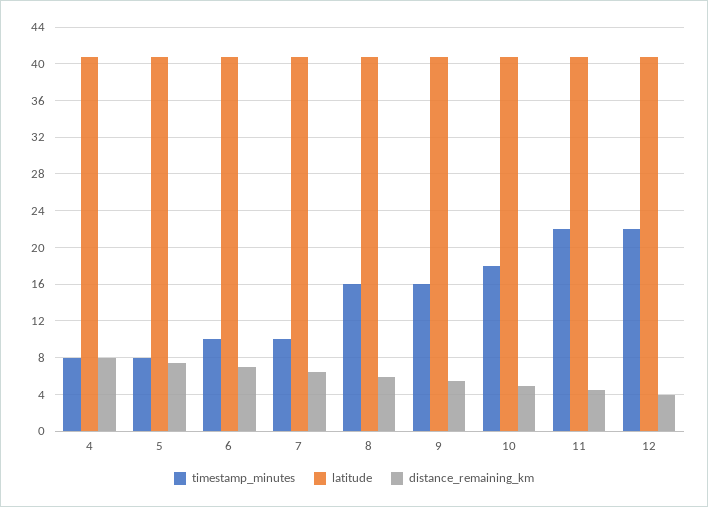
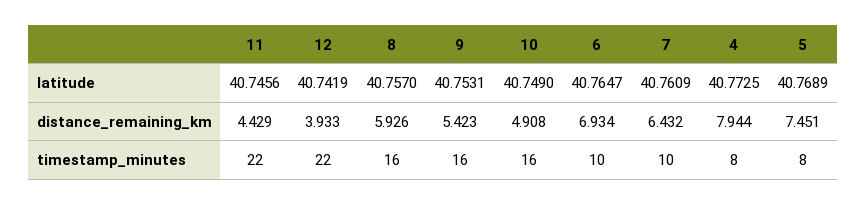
timestamp_minutes, 10: 18 -> 16

